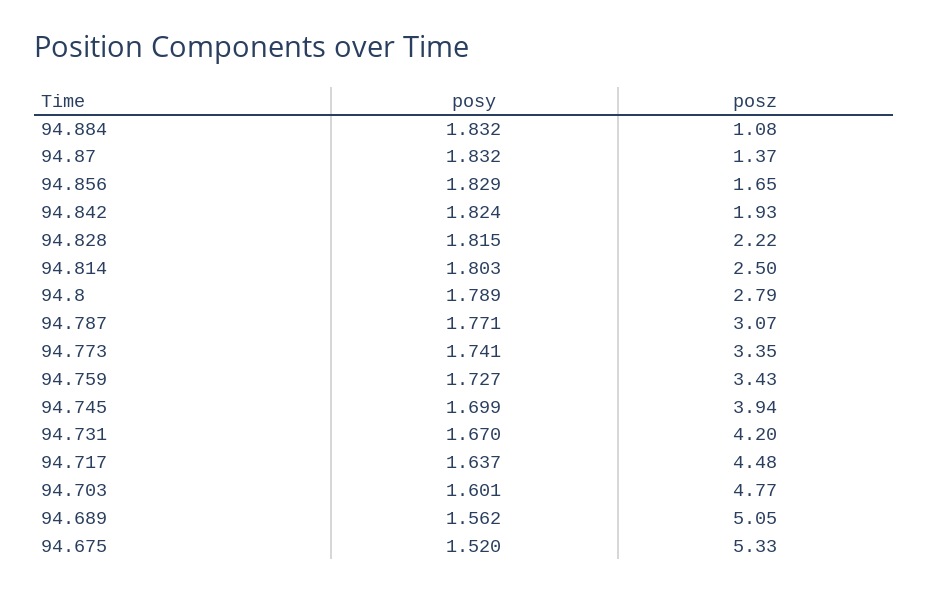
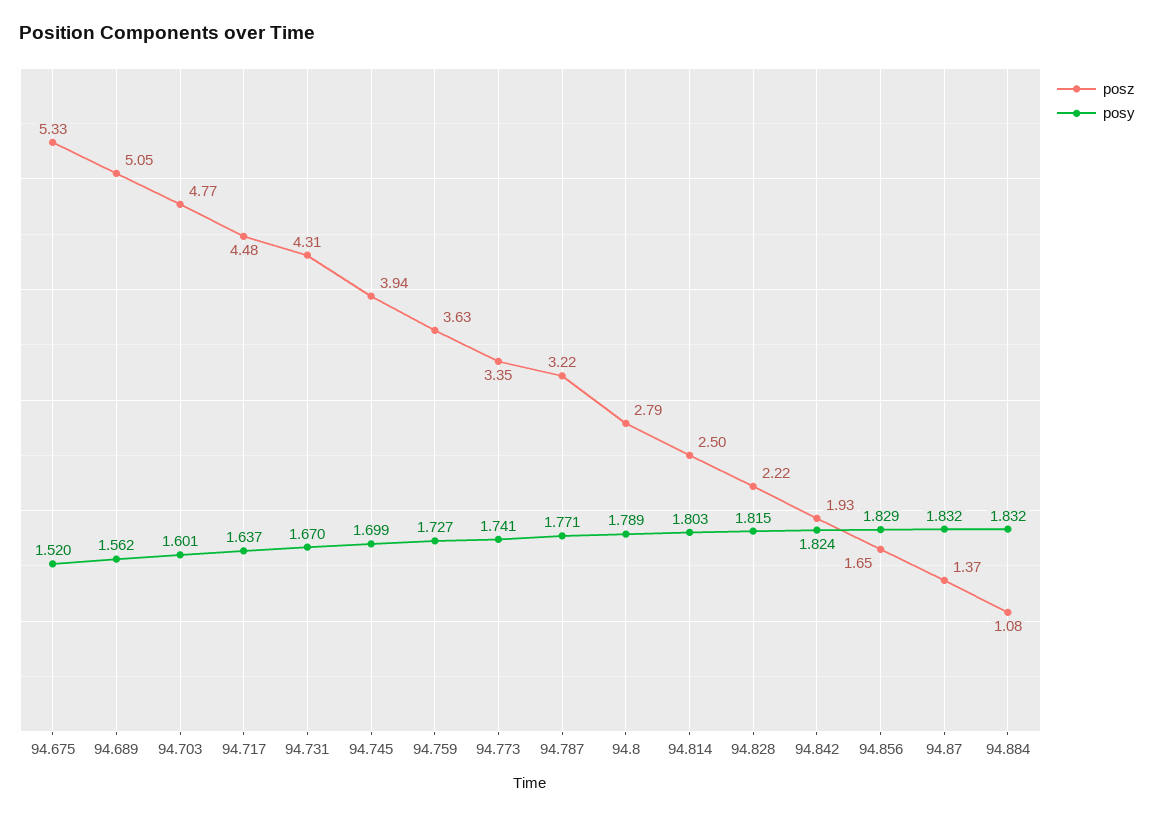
posz, 94.787: 3.07 -> 3.22
posz, 94.759: 3.43 -> 3.63
posz, 94.731: 4.2 -> 4.31

